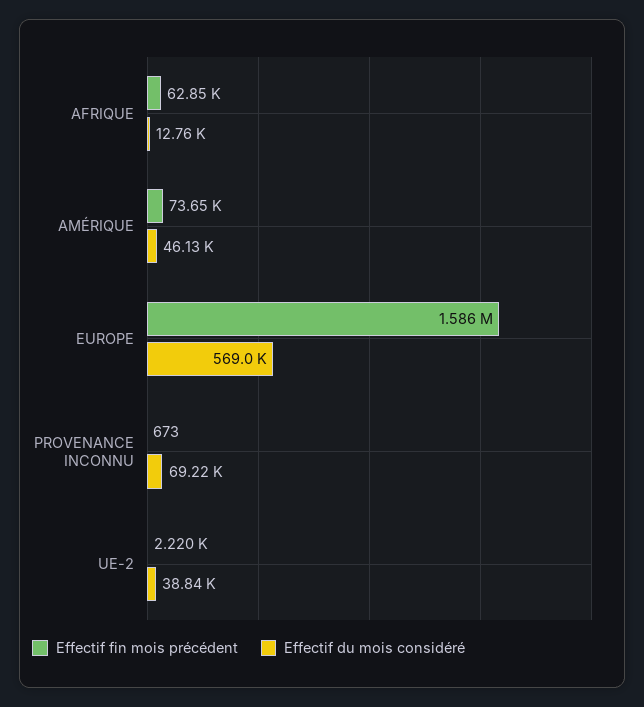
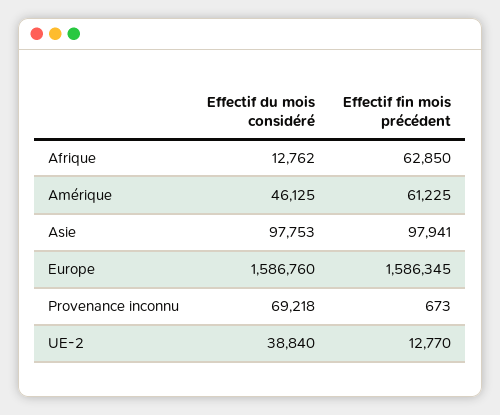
Effectif fin mois précédent, AMÉRIQUE: 73650 -> 61225
Effectif du mois considéré, EUROPE: 569000 -> 1586760
Effectif fin mois précédent, UE-2: 2220 -> 12770
Effectif du mois considéré, Asie: none -> 97753
Effectif fin mois précédent, Asie: none -> 97941

